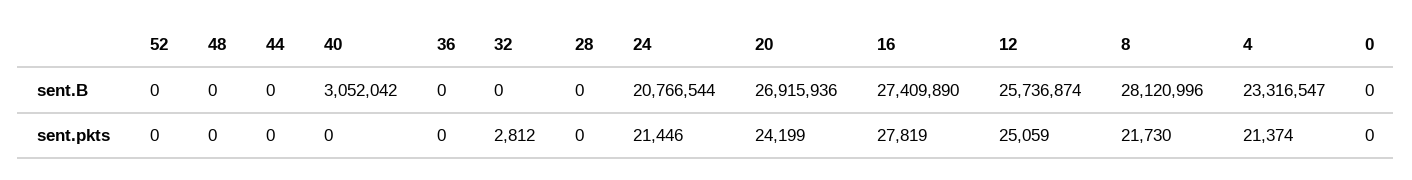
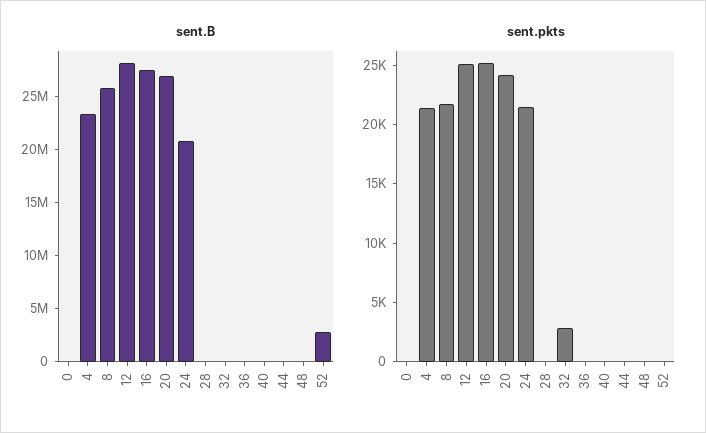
sent.B, 52: 0 -> 3000000
sent.B, 40: 3052042 -> 0
sent.B, 12: 25736874 -> 28000000
sent.B, 8: 28120996 -> 26000000
sent.pkts, 16: 27819 -> 25000

